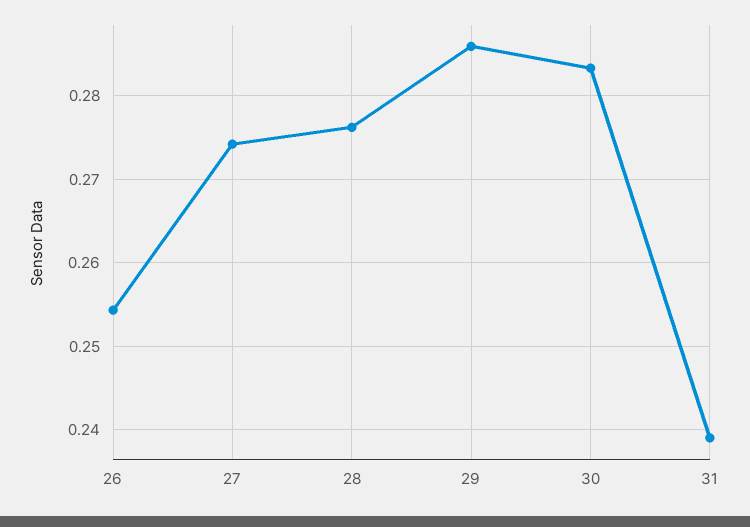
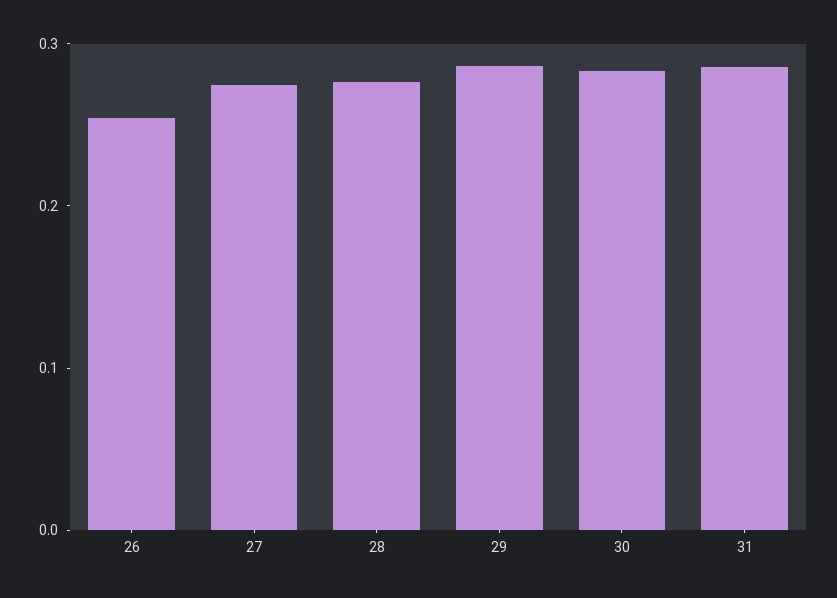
31: 0.239 -> 0.28

